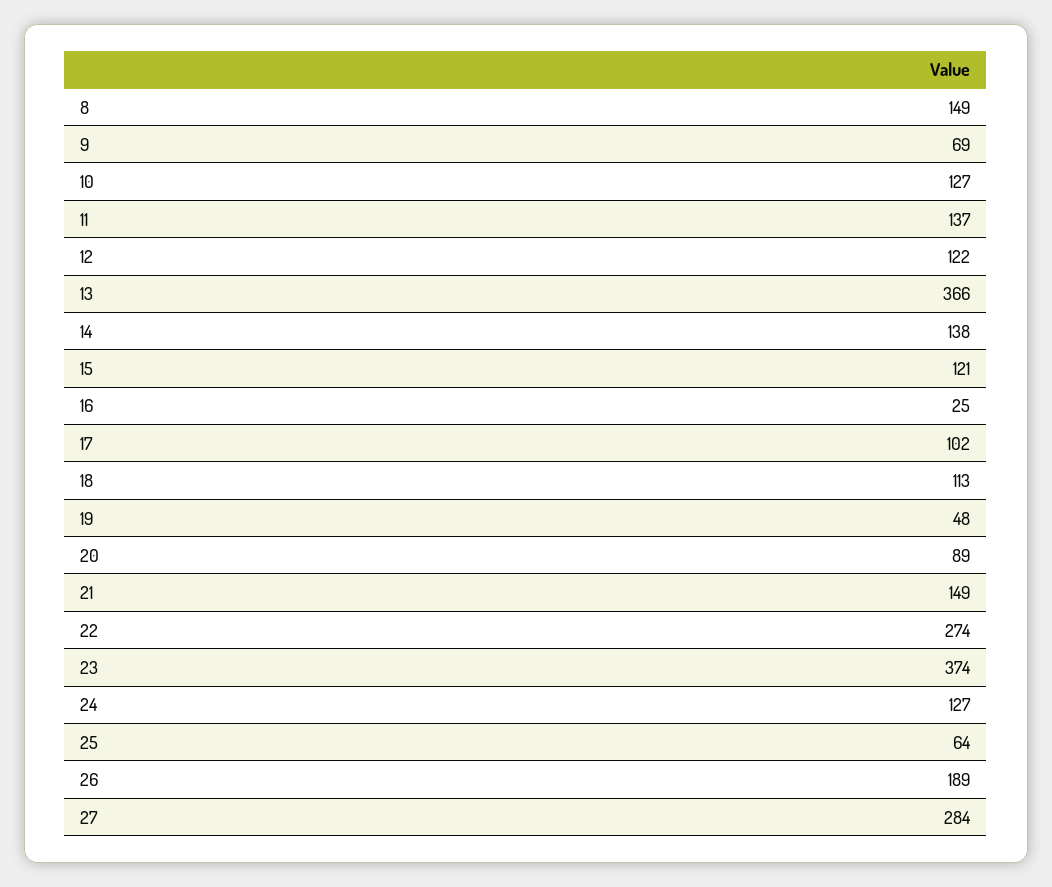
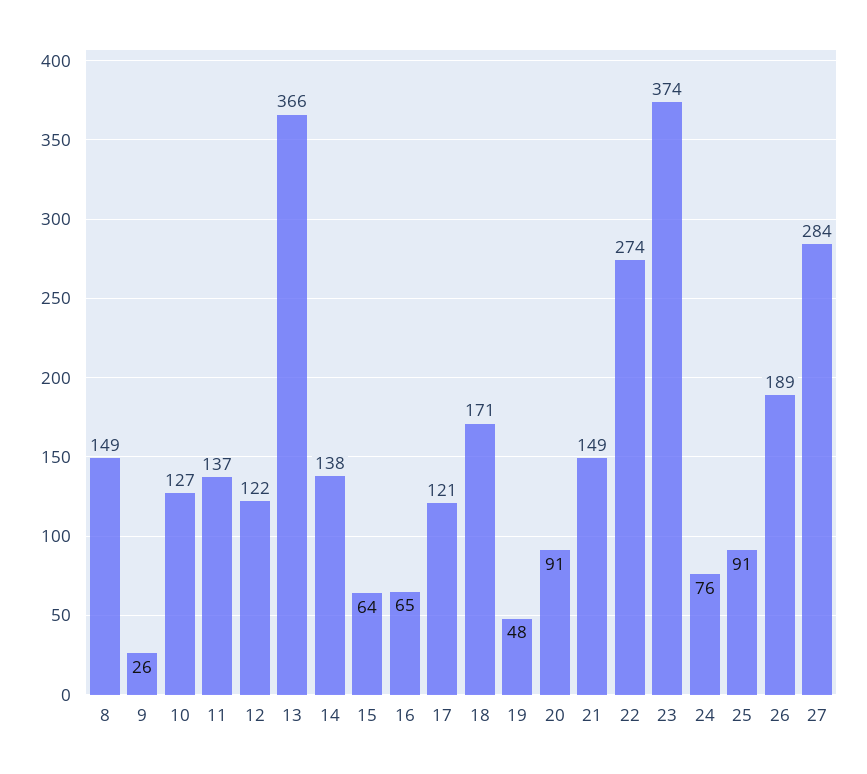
9: 69 -> 26
15: 121 -> 64
16: 25 -> 65
17: 102 -> 121
18: 113 -> 171
20: 89 -> 91
24: 127 -> 76
25: 64 -> 91

